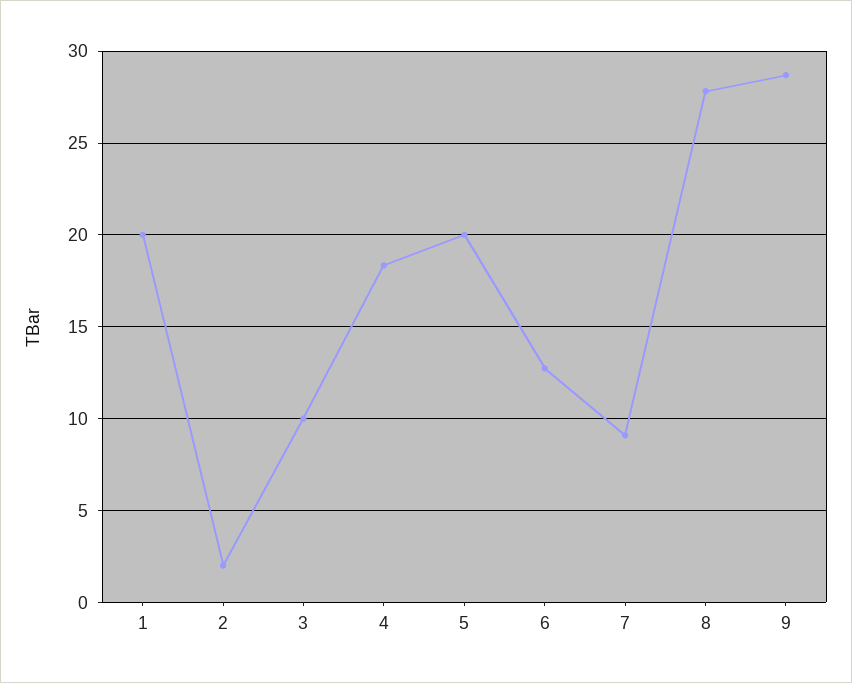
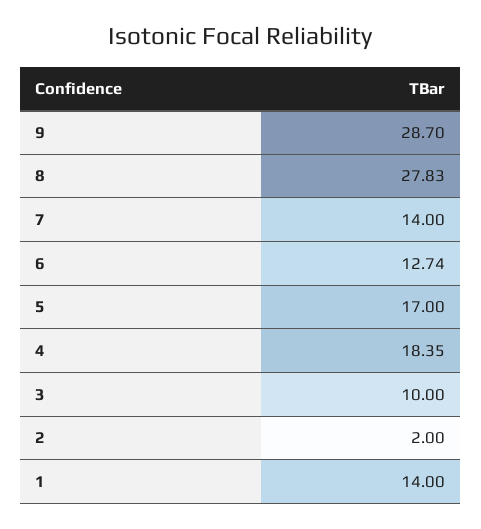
1: 20 -> 14
5: 20 -> 17
7: 9 -> 14

